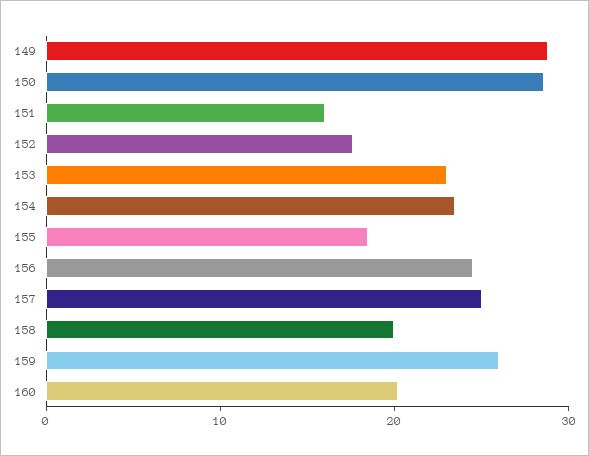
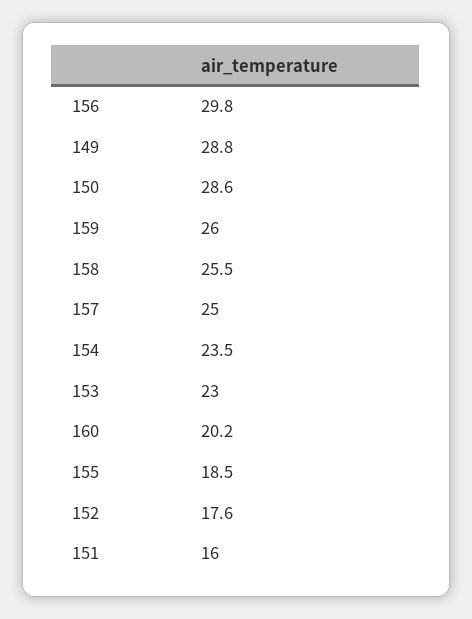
156: 24 -> 29.8
158: 20 -> 25.5

